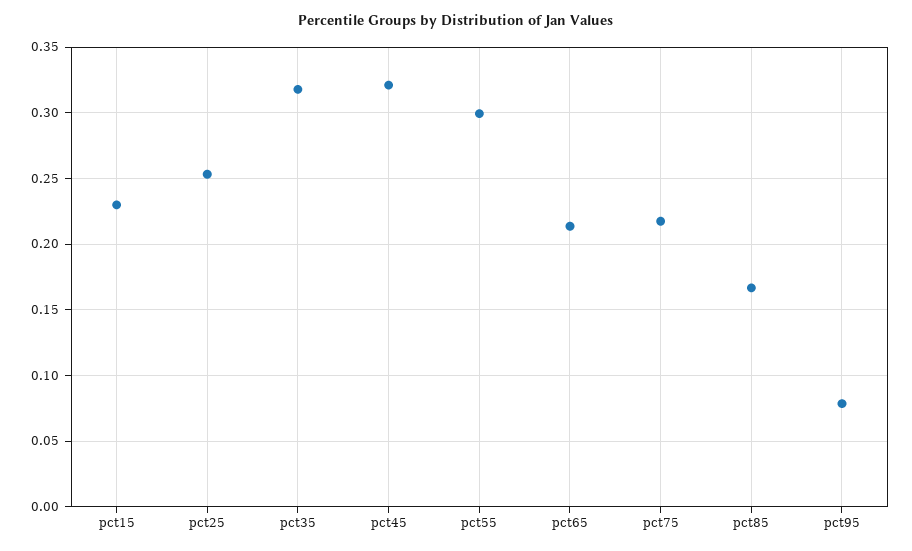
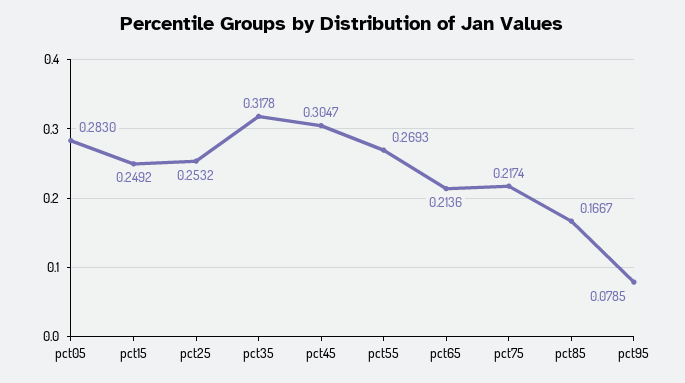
pct15: 0.23 -> 0.2492
pct45: 0.32 -> 0.3047
pct55: 0.3 -> 0.2693
pct05: none -> 0.283

